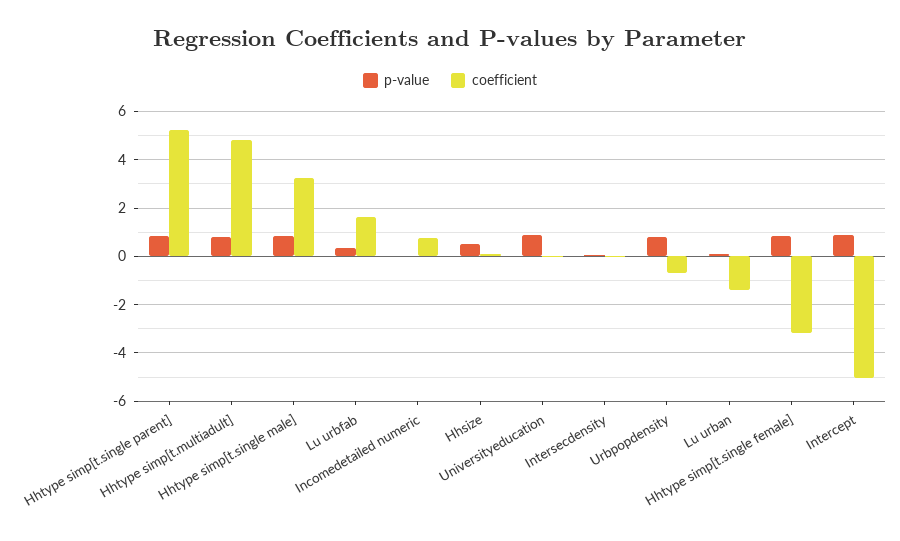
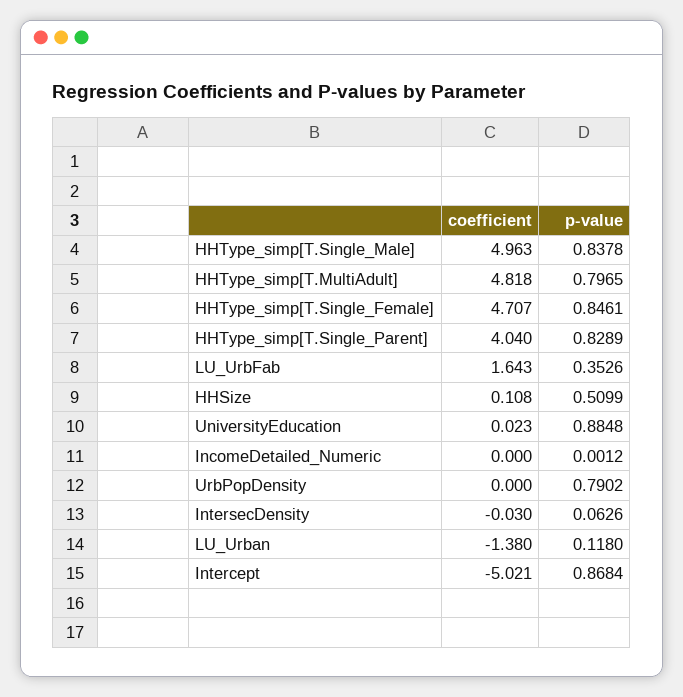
coefficient, Hhtype simp[t.single parent]: 5.25 -> 4.04
coefficient, Hhtype simp[t.single male]: 3.25 -> 4.963
coefficient, Incomedetailed numeric: 0.75 -> 0
coefficient, Urbpopdensity: -0.75 -> 0
coefficient, Hhtype simp[t.single female]: -3.25 -> 4.707

